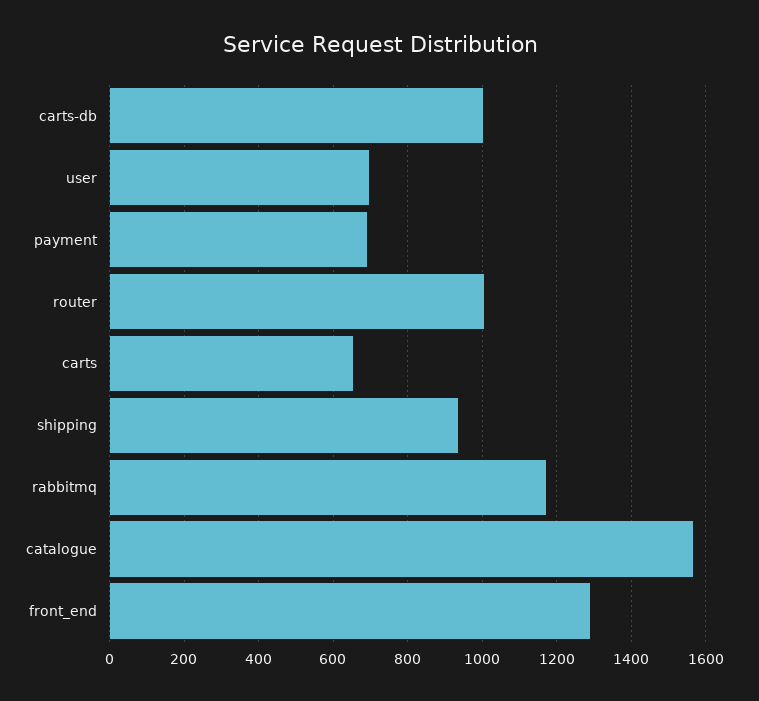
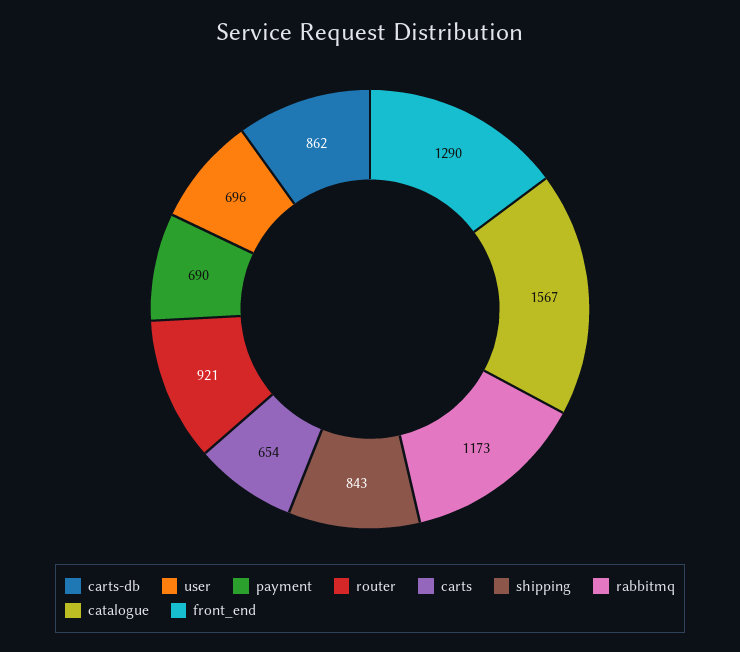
carts-db: 1000 -> 862
router: 1000 -> 921
shipping: 940 -> 843

